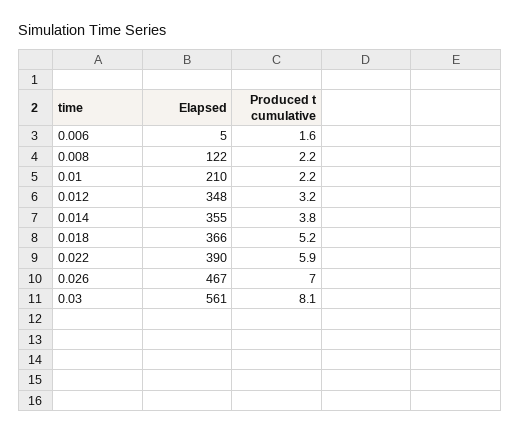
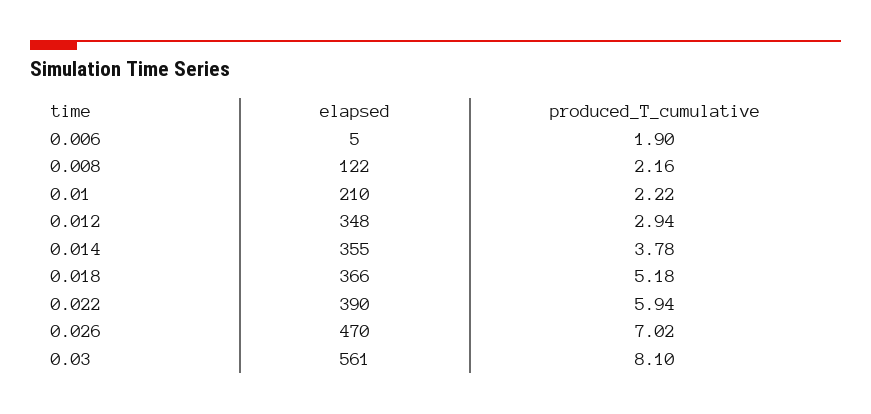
Produced t cumulative, 0.006: 1.6 -> 1.9
Produced t cumulative, 0.012: 3.2 -> 2.94
Elapsed, 0.026: 467 -> 470

